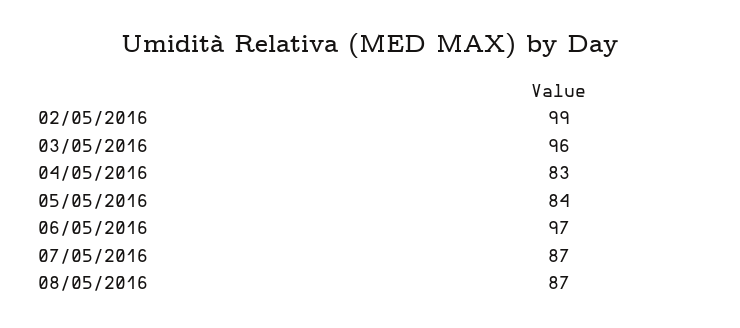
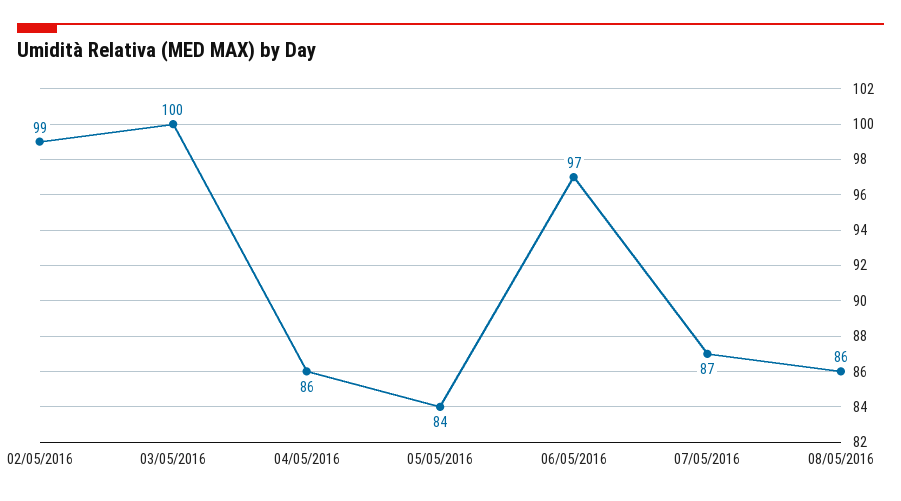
03/05/2016: 96 -> 100
04/05/2016: 83 -> 86
08/05/2016: 87 -> 86

